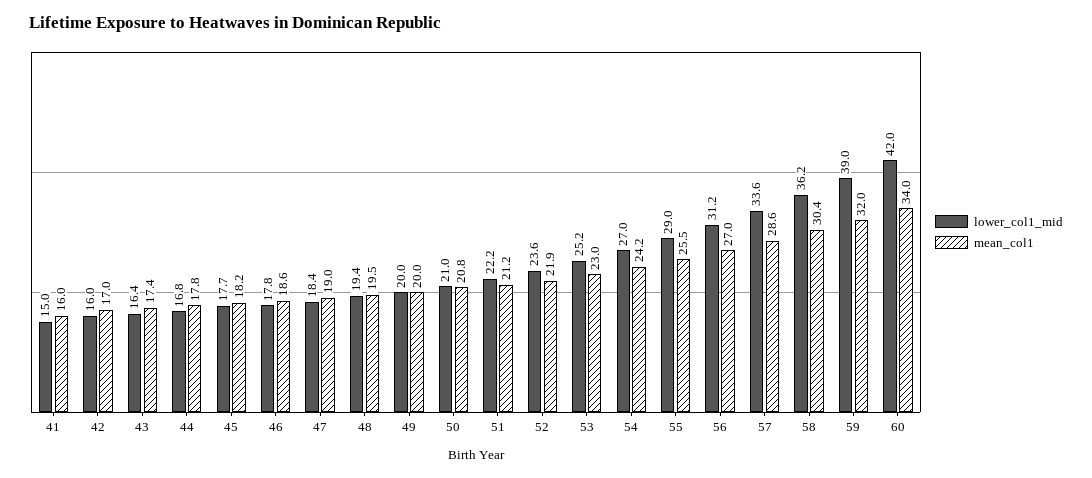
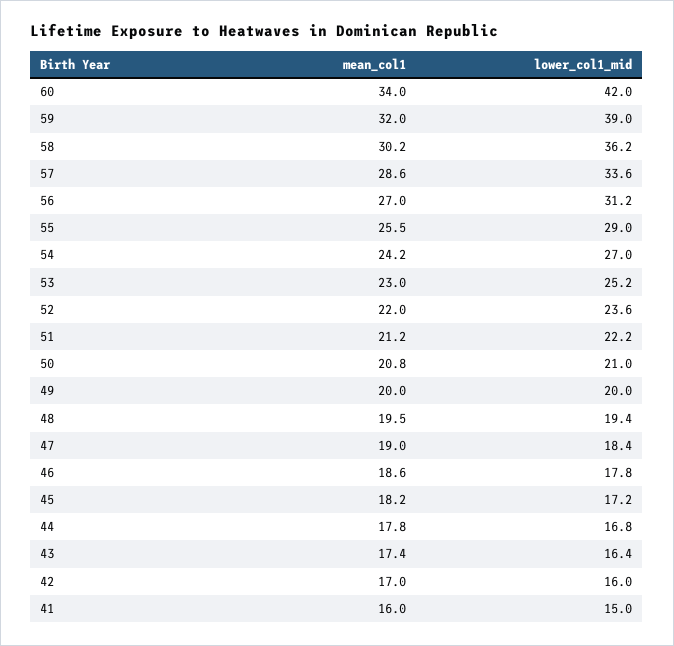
lower_col1_mid, 45: 17.7 -> 17.2
mean_col1, 52: 21.9 -> 22
mean_col1, 58: 30.4 -> 30.2

